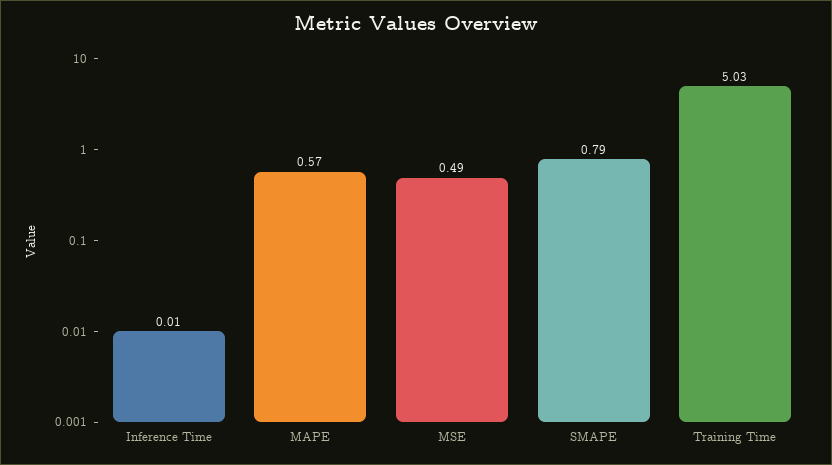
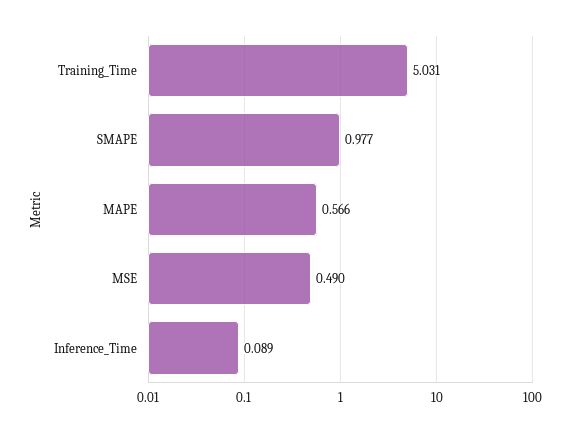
Inference Time: 0.01 -> 0.089
SMAPE: 0.79 -> 0.977

